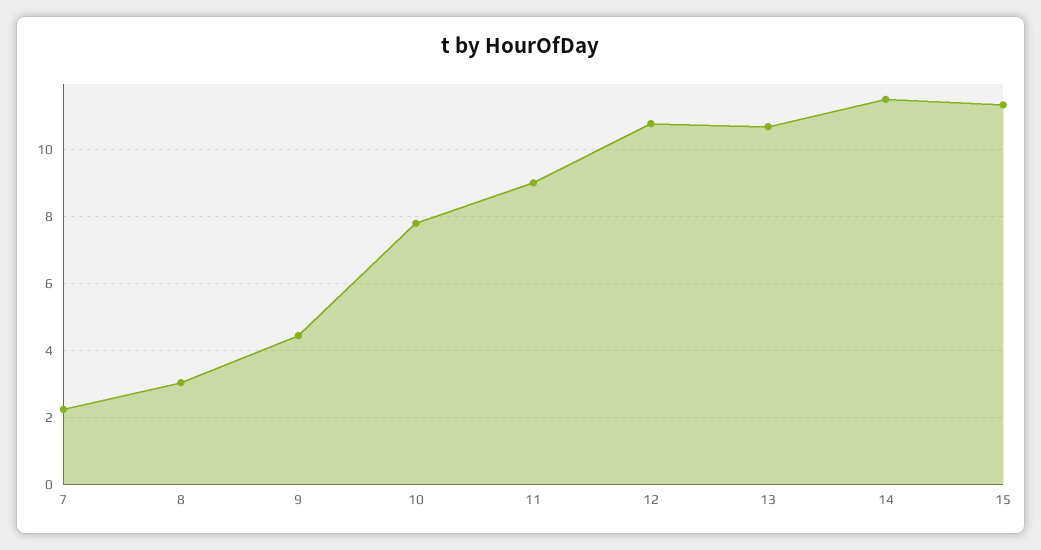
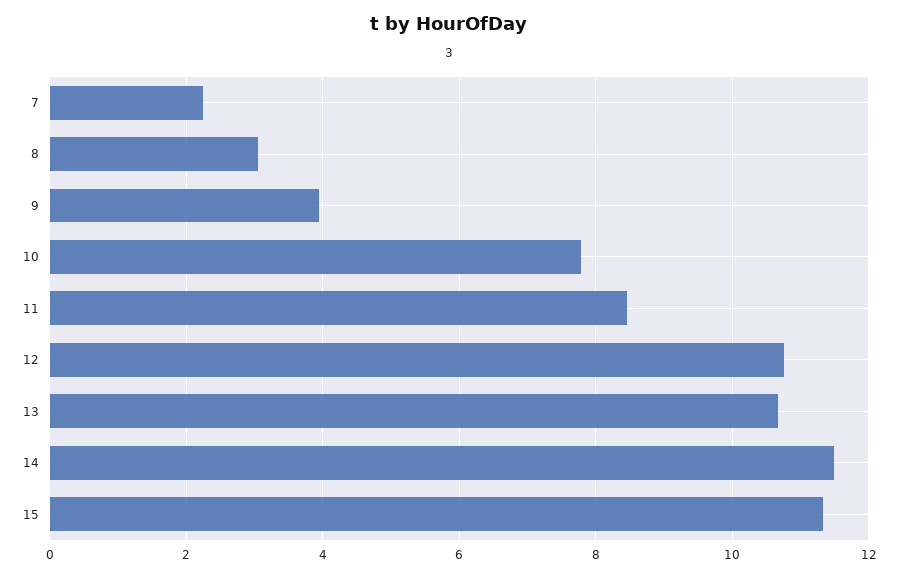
9: 4.4 -> 4
11: 9 -> 8.4

